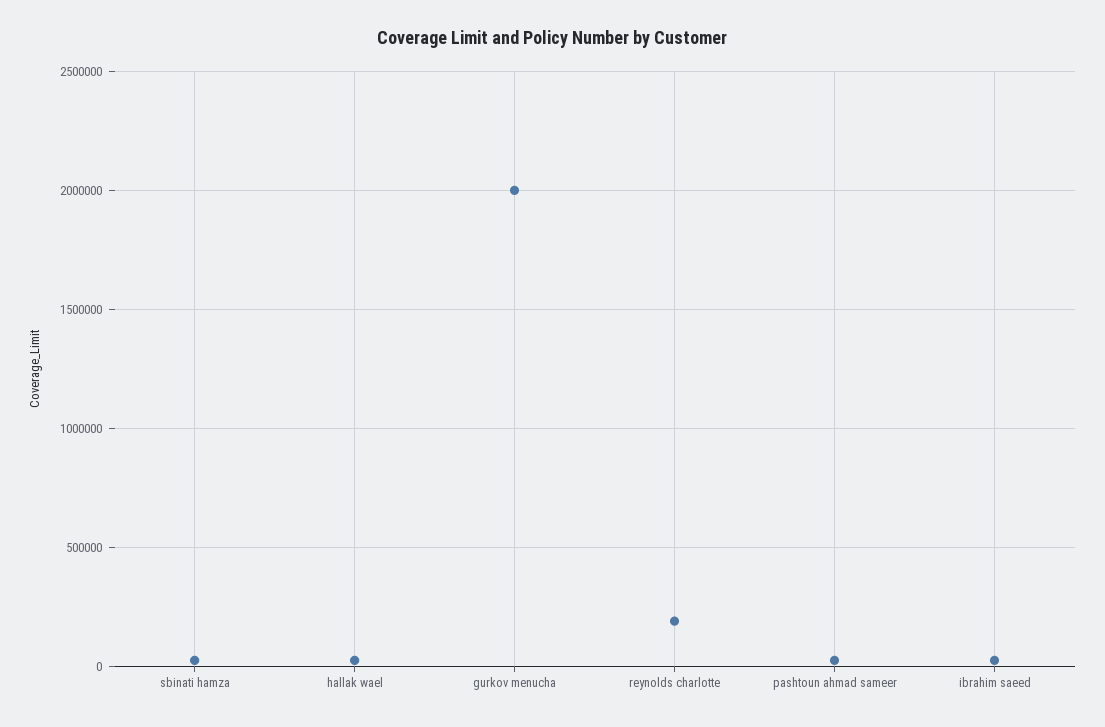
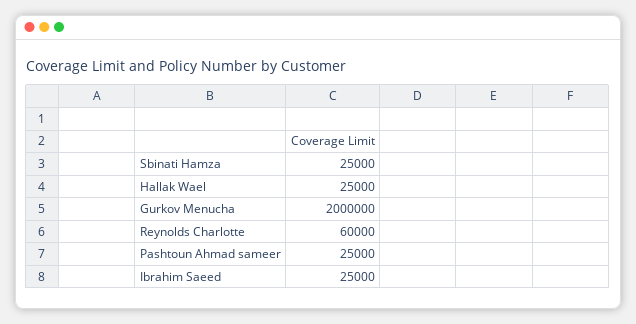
reynolds charlotte: 200000 -> 60000

